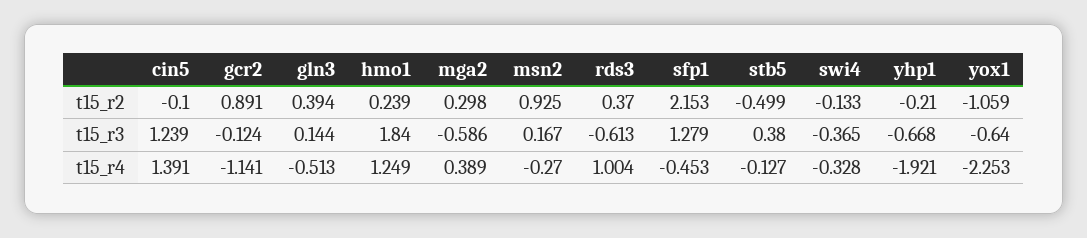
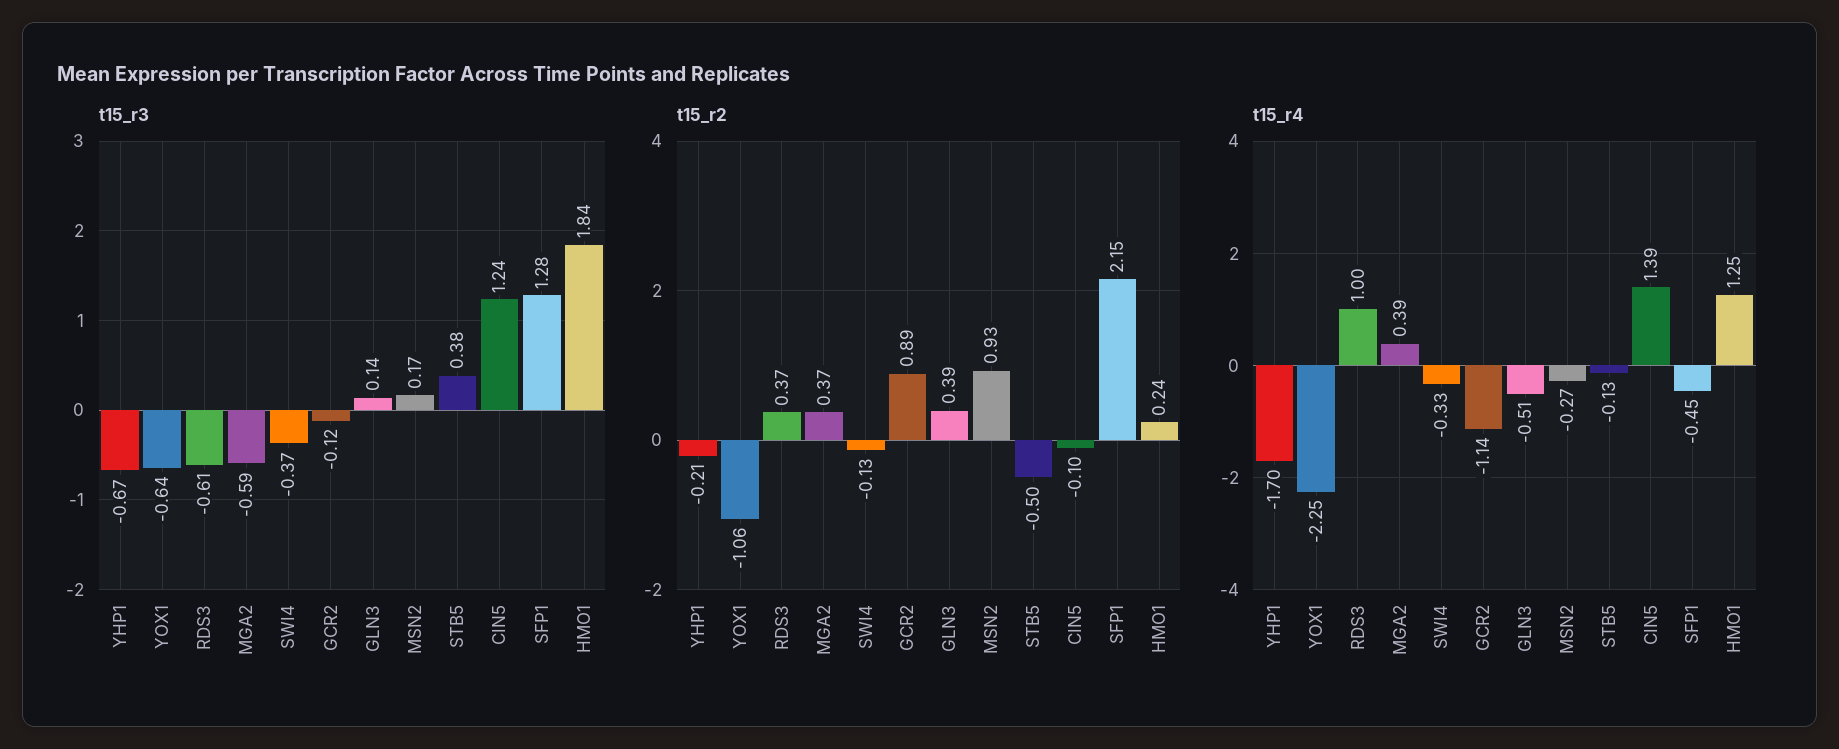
t15_r2, mga2: 0.298 -> 0.37
t15_r4, yhp1: -1.921 -> -1.7

